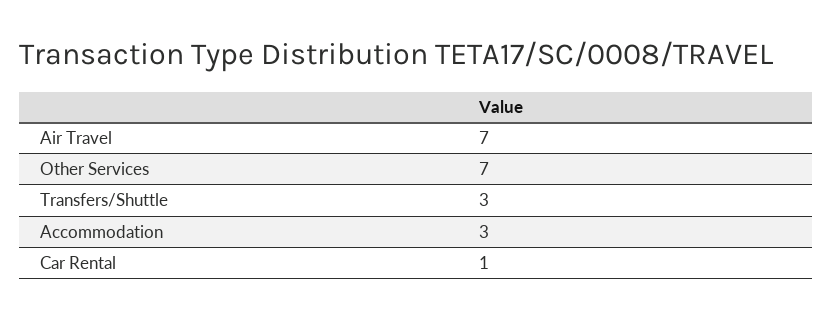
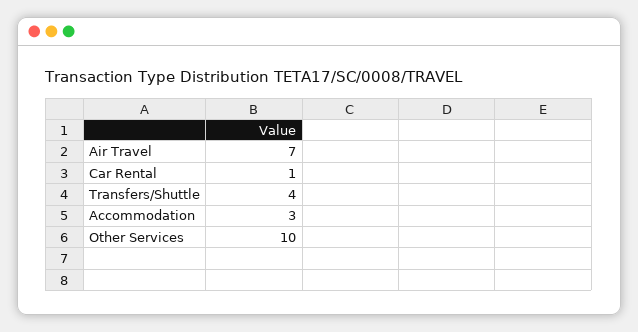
Other Services: 7 -> 10
Transfers/Shuttle: 3 -> 4

